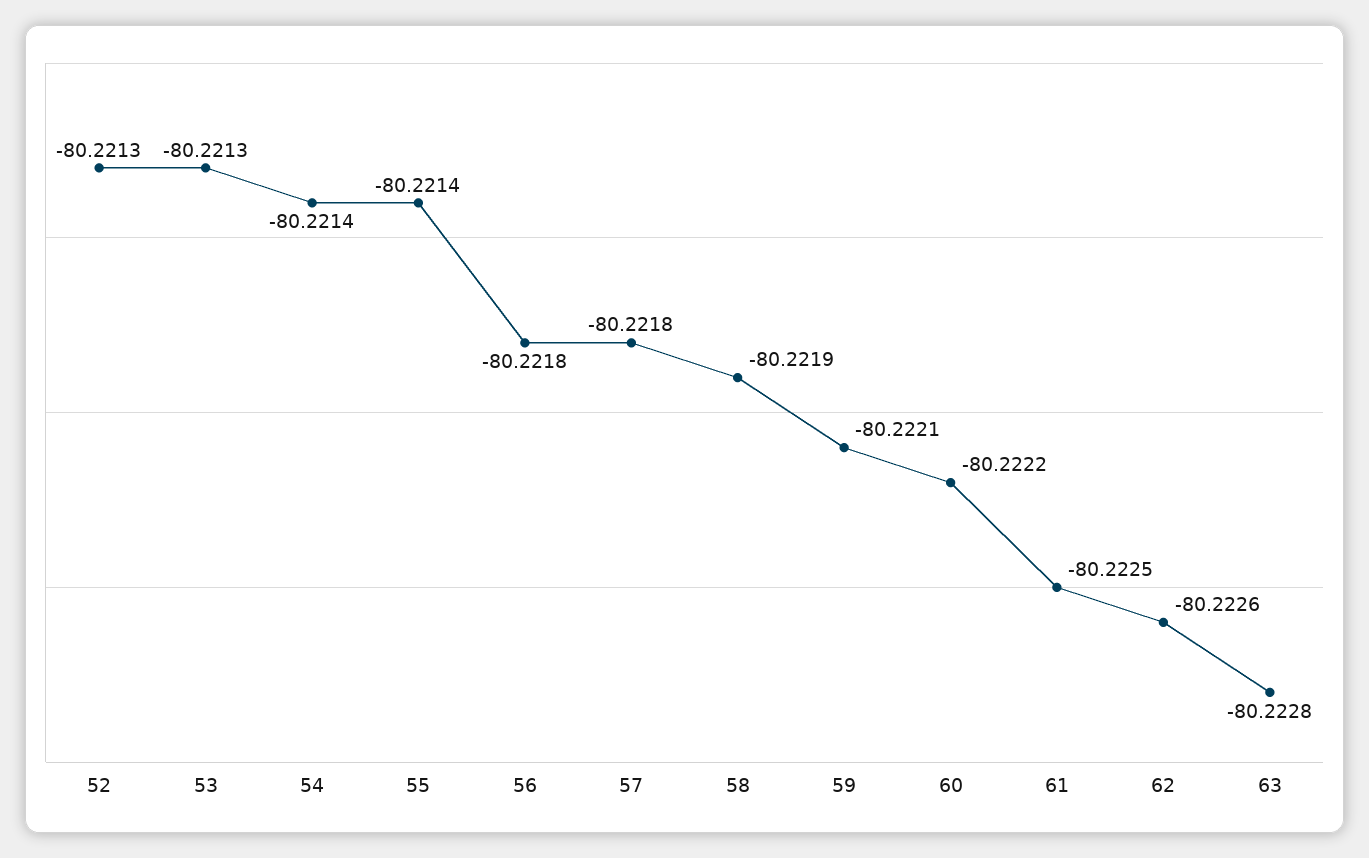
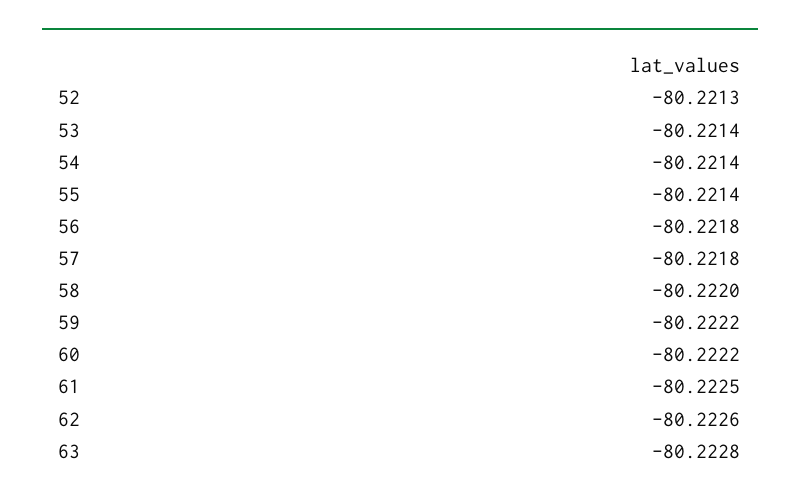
53: -80.2213 -> -80.2214
58: -80.2219 -> -80.222
59: -80.2221 -> -80.2222

